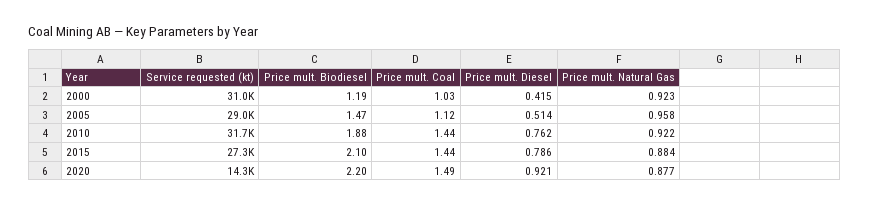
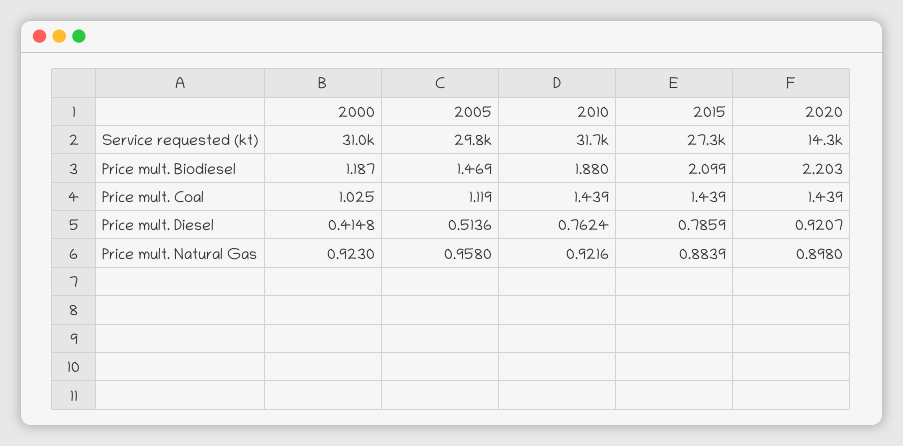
Service requested (kt), 2005: 29000 -> 29800
Price mult. Coal, 2020: 1.49 -> 1.439
Price mult. Natural Gas, 2020: 0.877 -> 0.898

